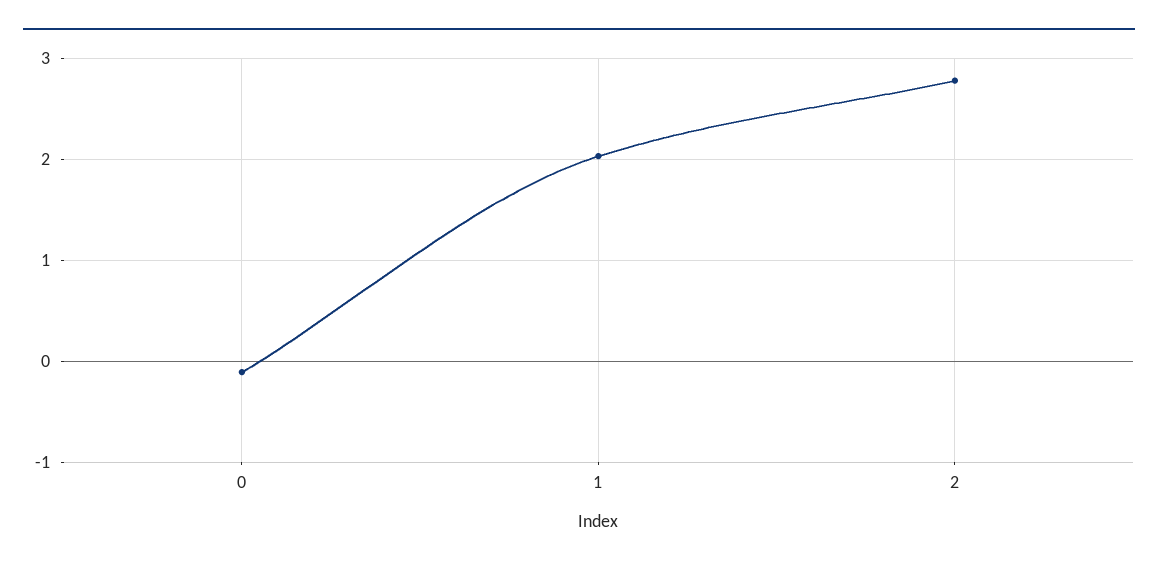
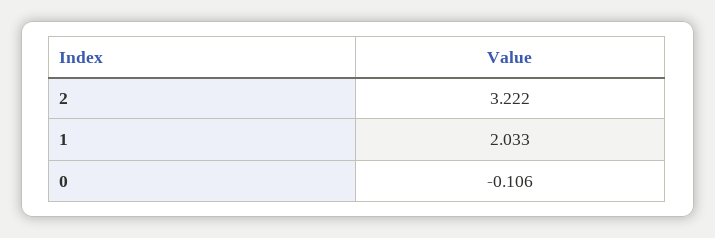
2: 2.8 -> 3.222

